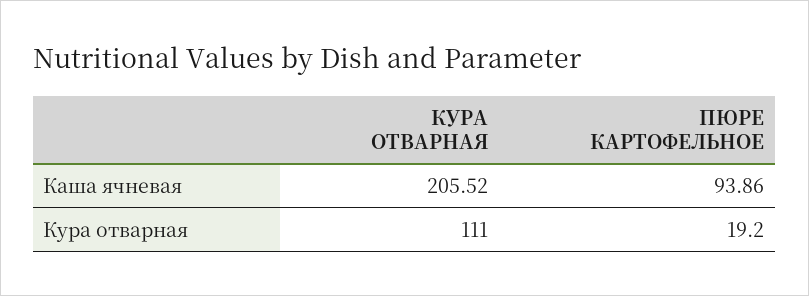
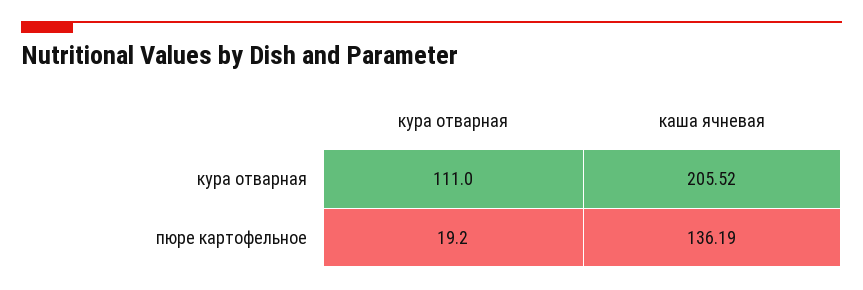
ПЮРЕ КАРТОФЕЛЬНОЕ, Каша ячневая: 93.86 -> 136.19

